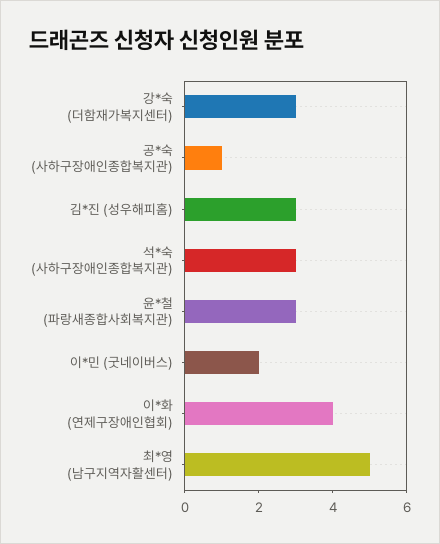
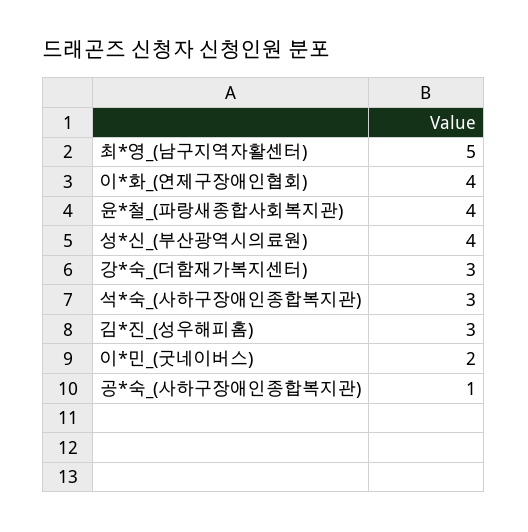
윤*철 (파랑새종합사회복지관): 3 -> 4
성*신_(부산광역시의료원): none -> 4

